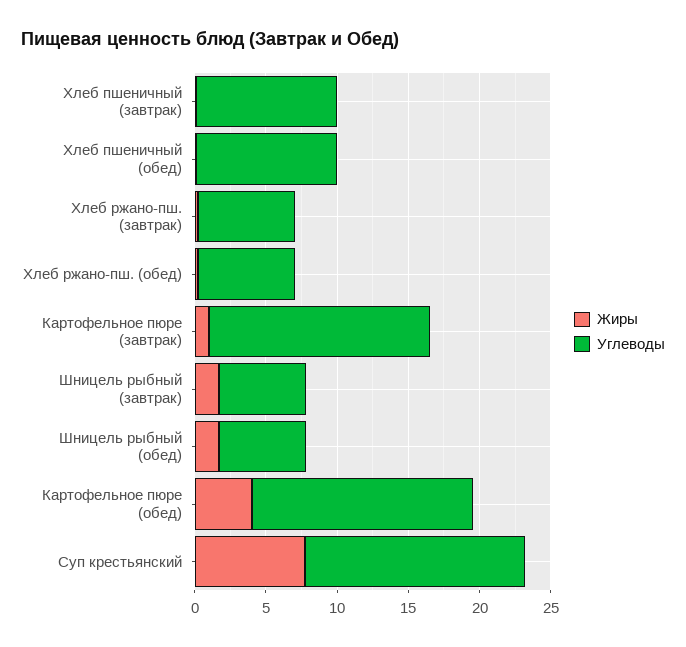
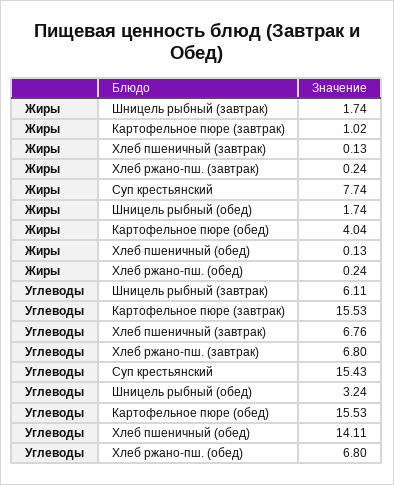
Углеводы, Хлеб пшеничный (завтрак): 10 -> 6.76
Углеводы, Хлеб пшеничный (обед): 10 -> 14.11
Углеводы, Шницель рыбный (обед): 6 -> 3.24

